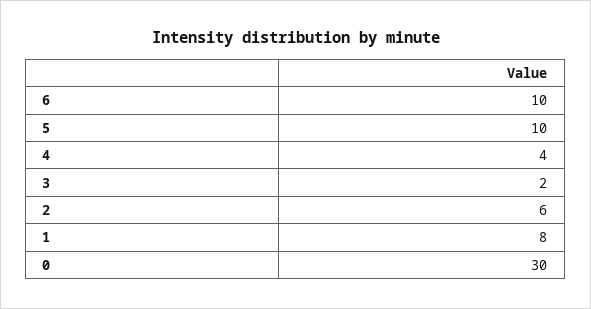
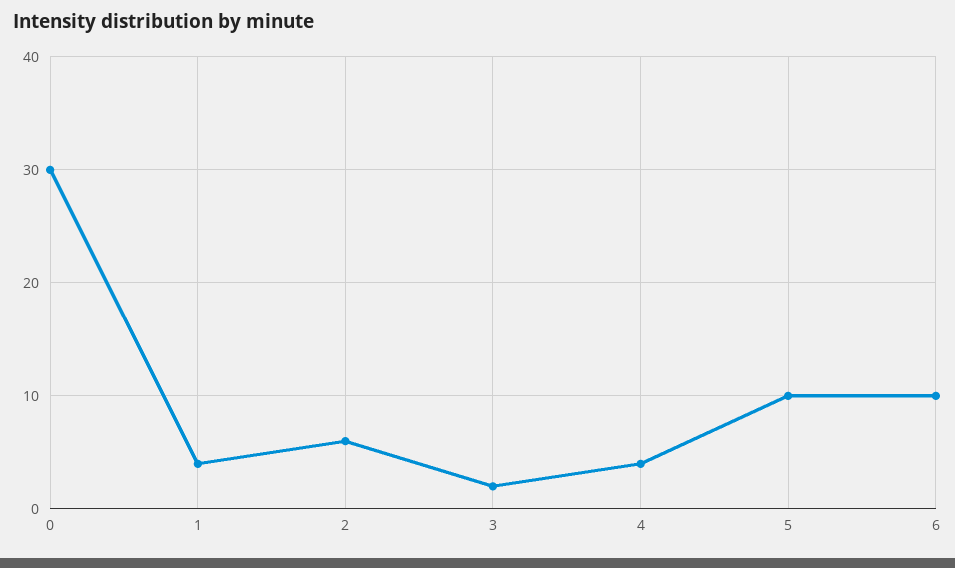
1: 8 -> 4

